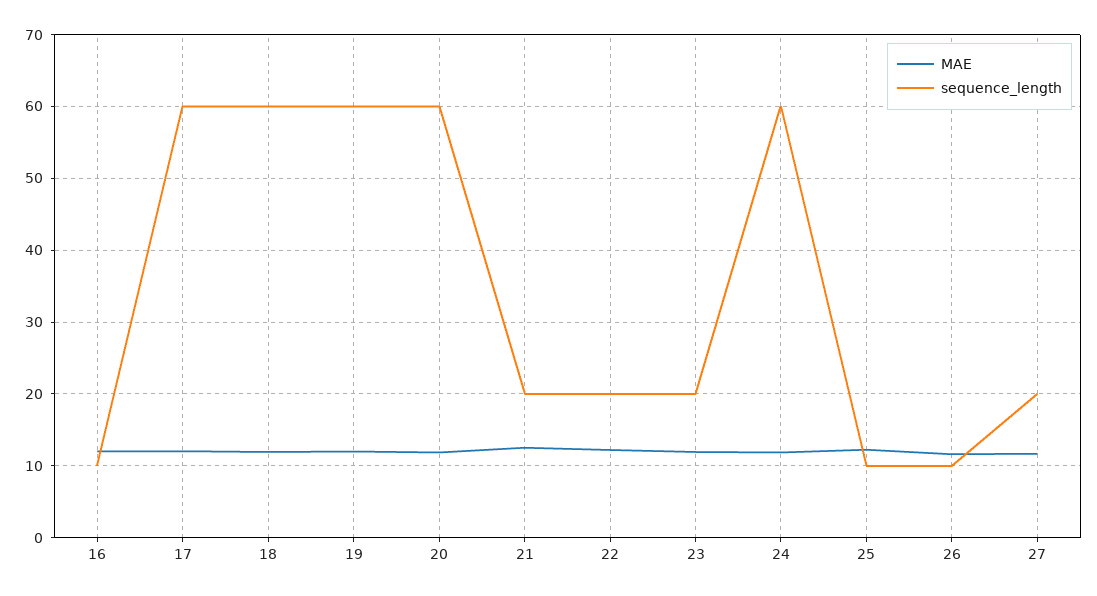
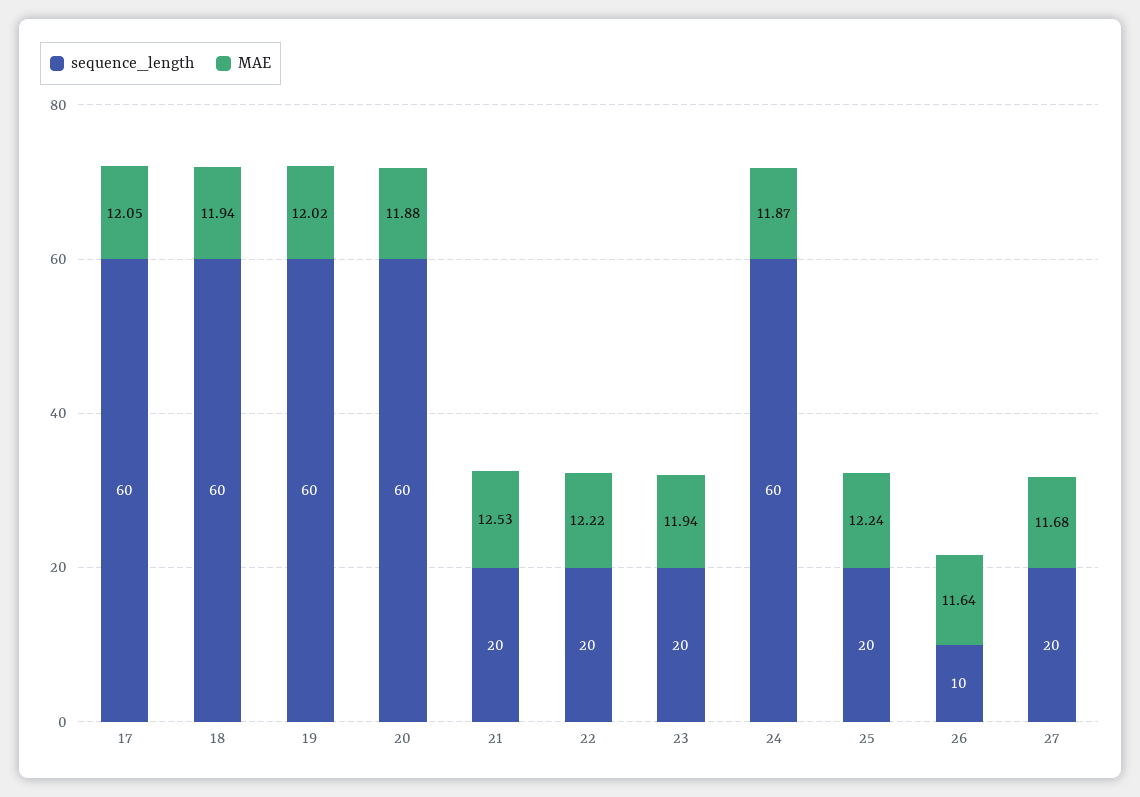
MAE, 16: 12 -> none
sequence_length, 16: 10 -> none
sequence_length, 25: 10 -> 20

